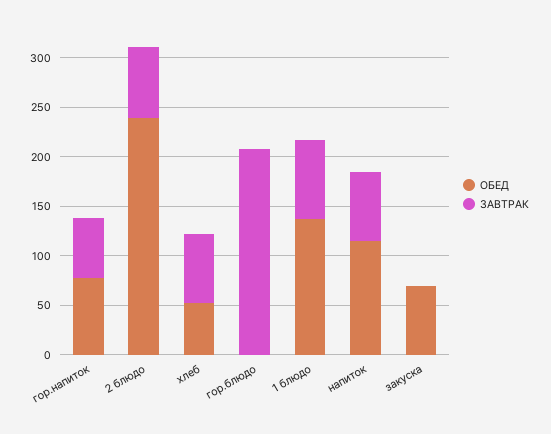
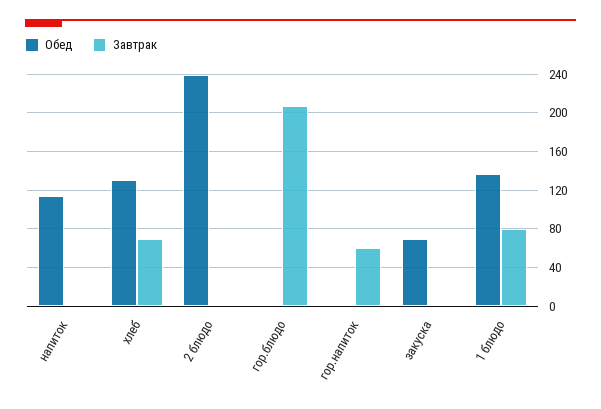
ОБЕД, гор.напиток: 80 -> 0
ЗАВТРАК, 2 блюдо: 70 -> 0
ОБЕД, хлеб: 50 -> 130
ЗАВТРАК, напиток: 70 -> 0

